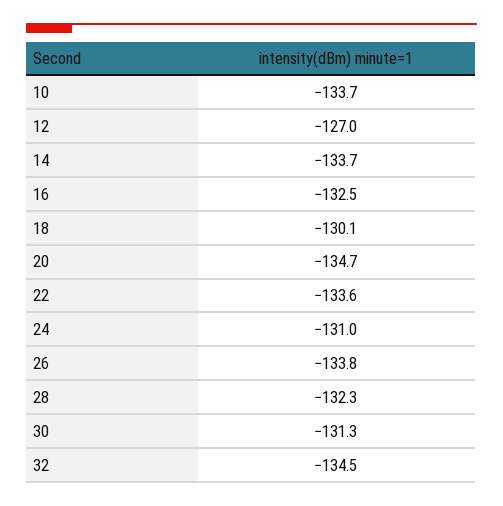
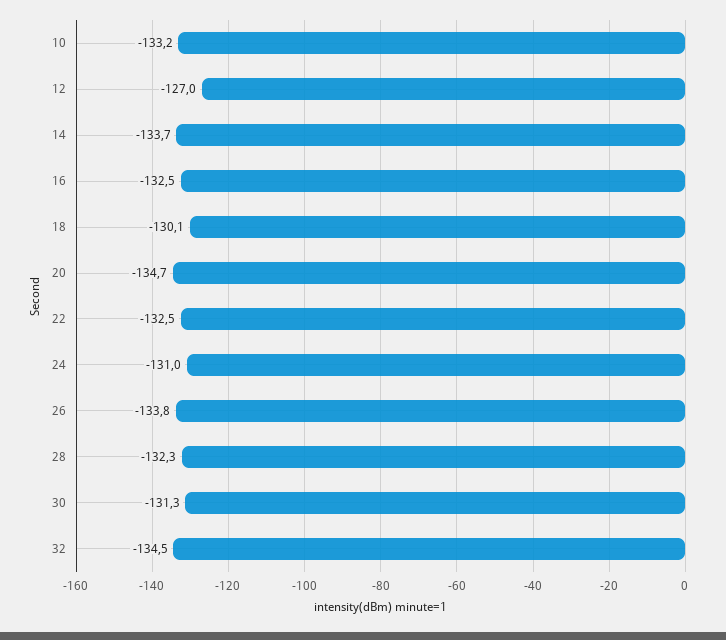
10: -133.7 -> -133.2
22: -133.6 -> -132.5

